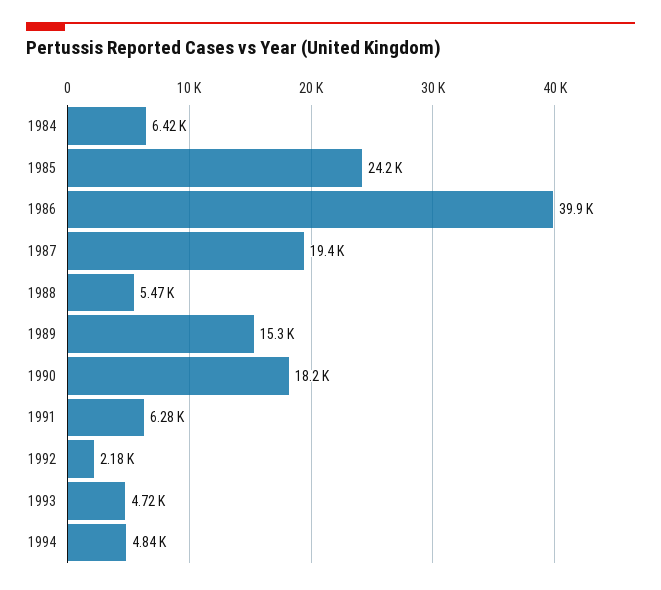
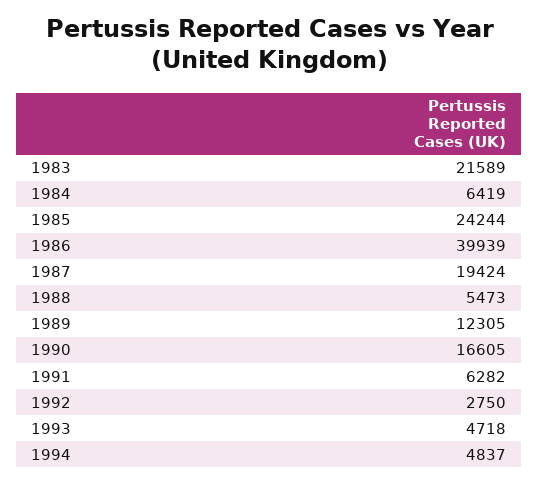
1989: 15300 -> 12305
1990: 18200 -> 16605
1992: 2180 -> 2750
1983: none -> 21589

